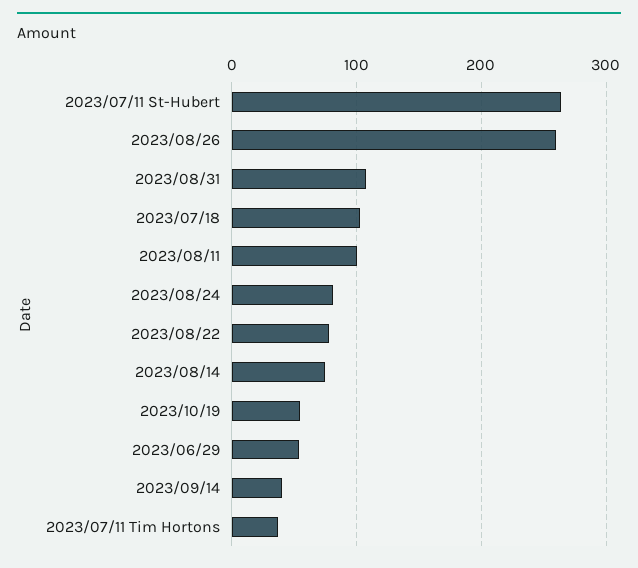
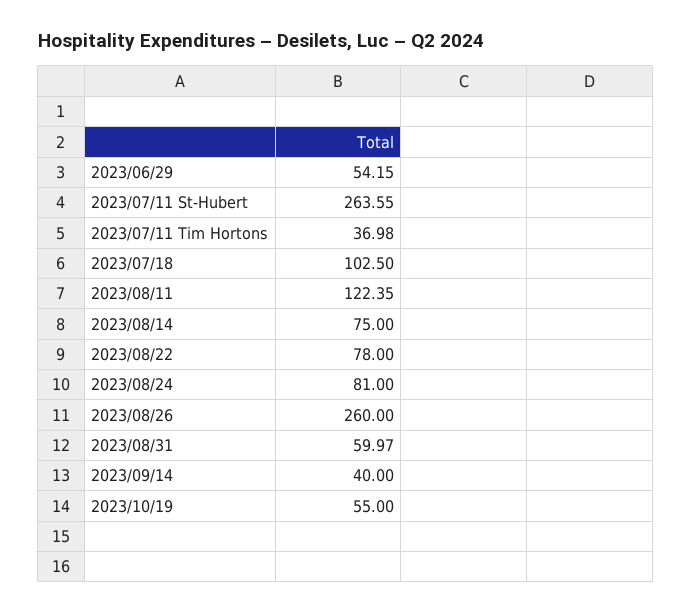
2023/08/31: 110 -> 59.97
2023/08/11: 100 -> 122.35

